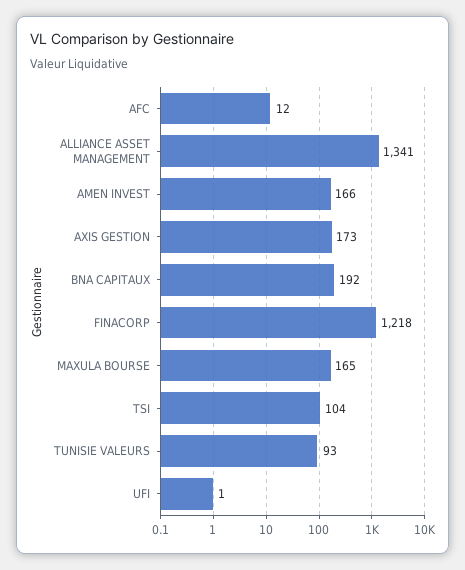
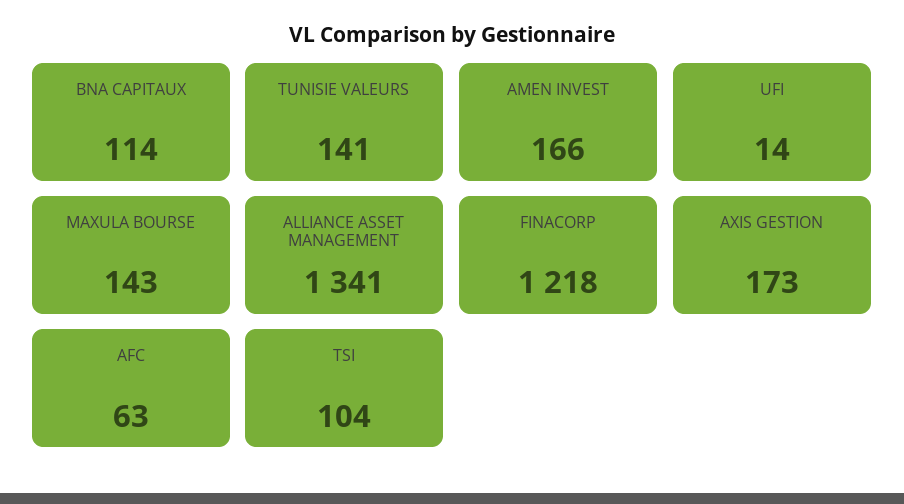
AFC: 12 -> 63
BNA CAPITAUX: 192 -> 114
MAXULA BOURSE: 165 -> 143
TUNISIE VALEURS: 93 -> 141
UFI: 1 -> 14

